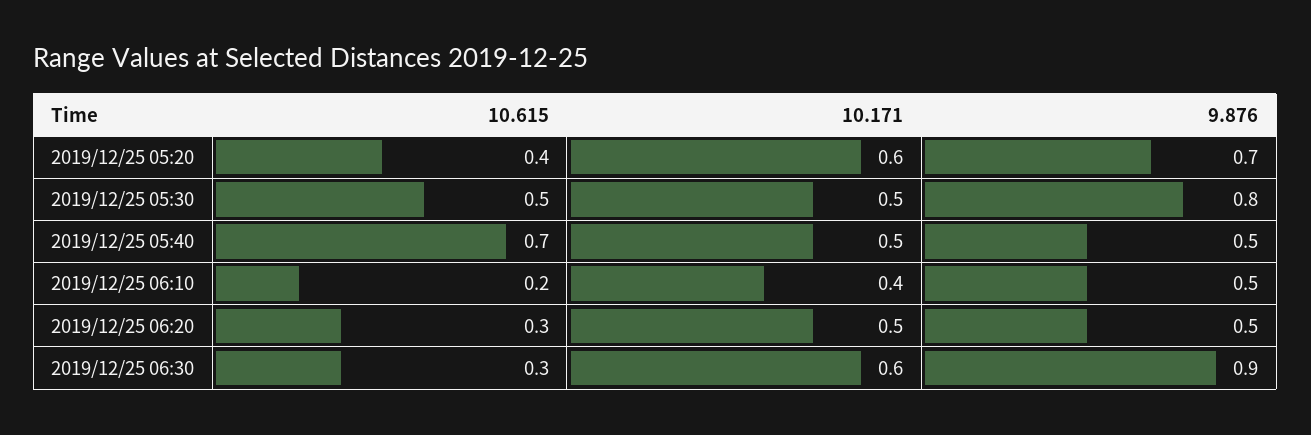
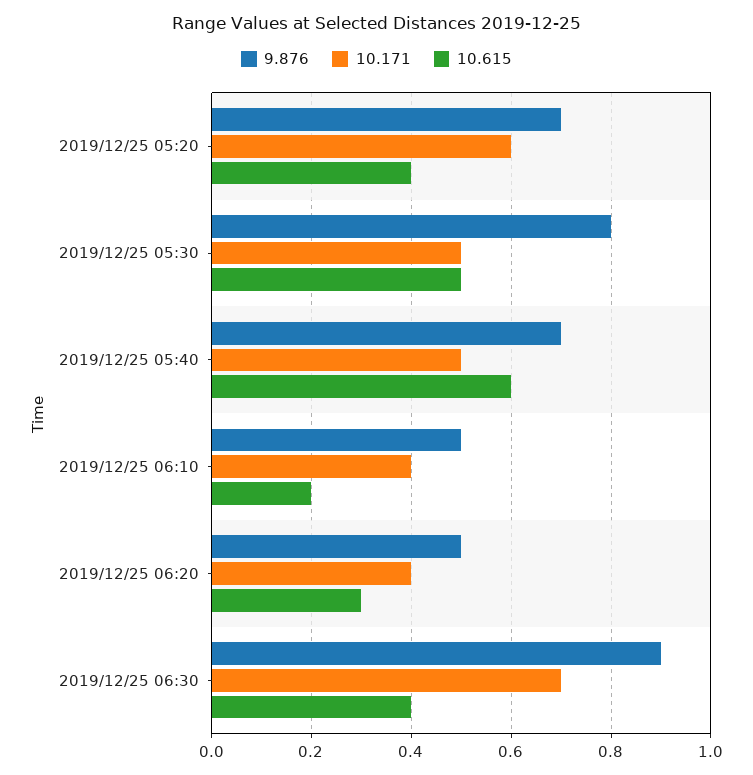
10.615, 2019/12/25 05:40: 0.7 -> 0.6
9.876, 2019/12/25 05:40: 0.5 -> 0.7
10.171, 2019/12/25 06:20: 0.5 -> 0.4
10.615, 2019/12/25 06:30: 0.3 -> 0.4
10.171, 2019/12/25 06:30: 0.6 -> 0.7

